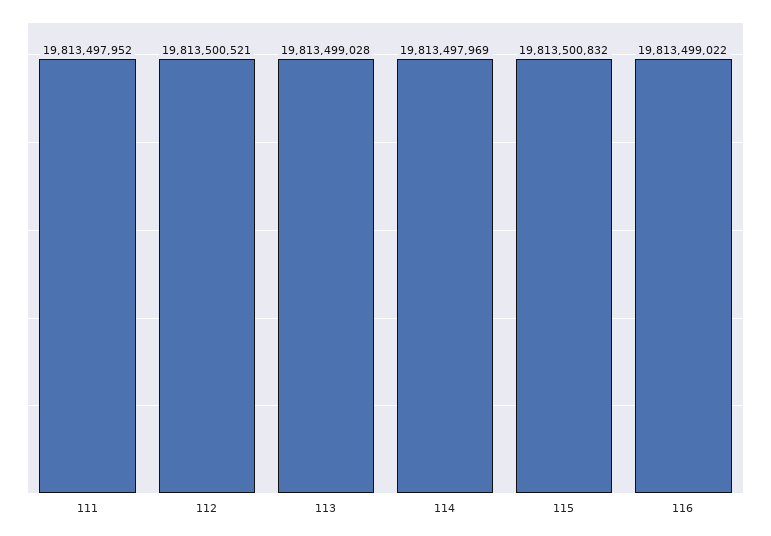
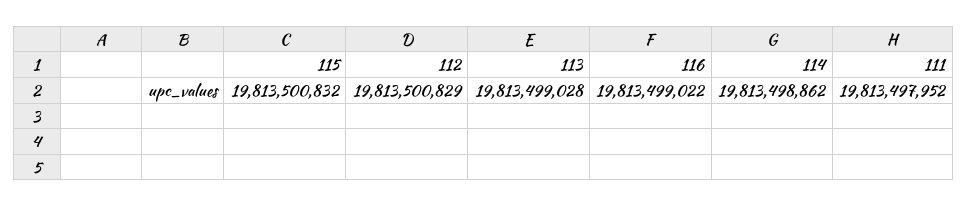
112: 19813500521 -> 19813500829
114: 19813497969 -> 19813498862

